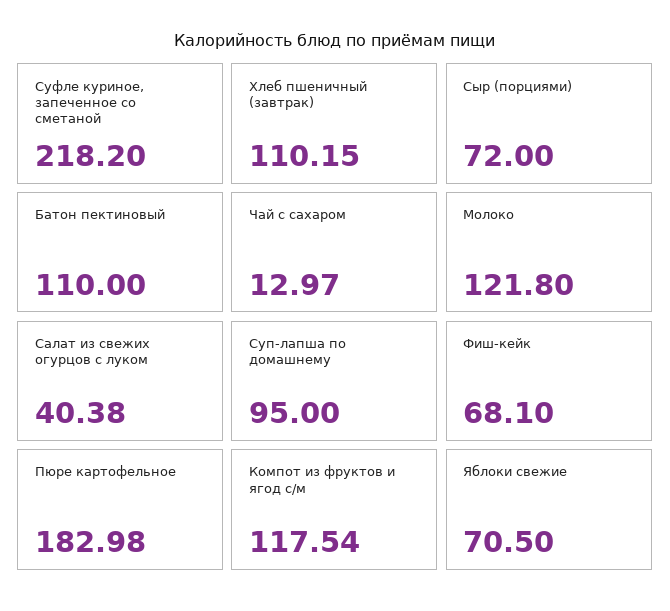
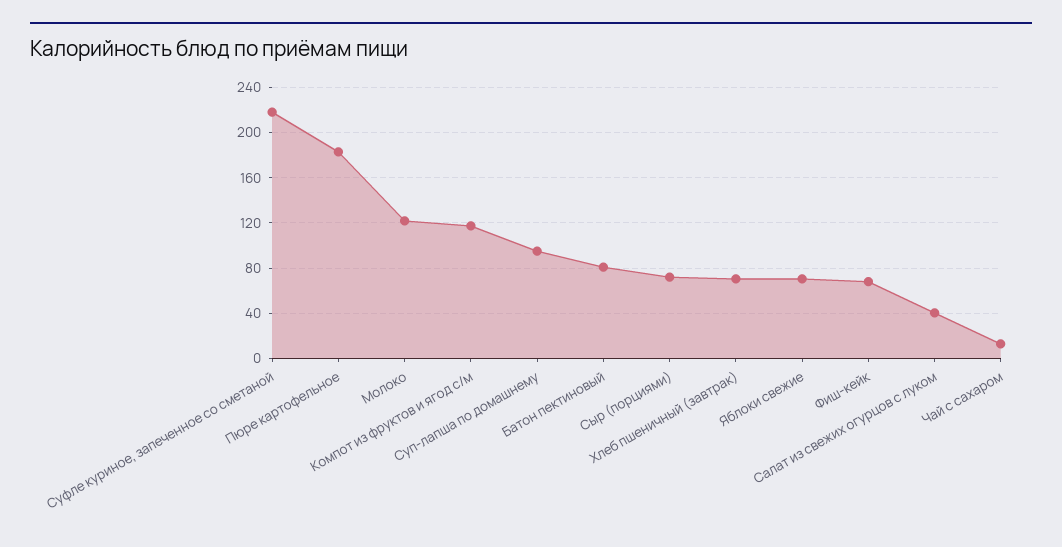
Хлеб пшеничный (завтрак): 110.15 -> 70
Батон пектиновый: 110 -> 80

